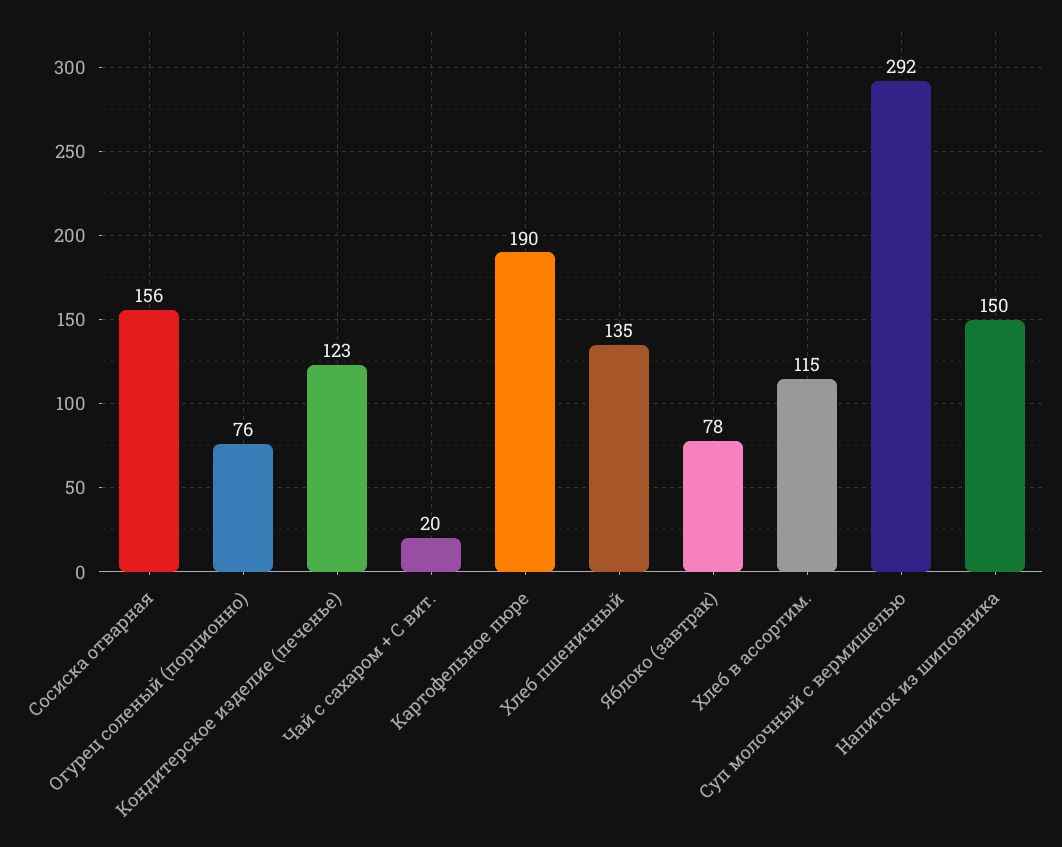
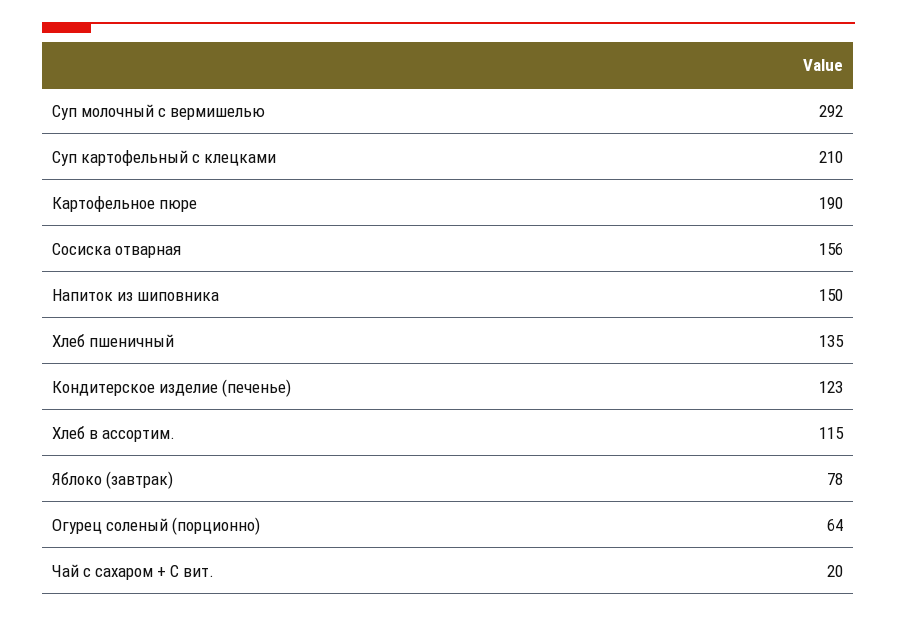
Огурец соленый (порционно): 76 -> 64
Суп картофельный с клецками: none -> 210

